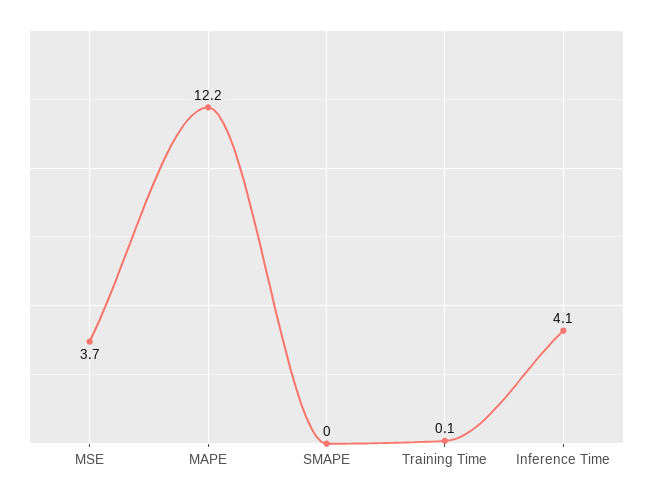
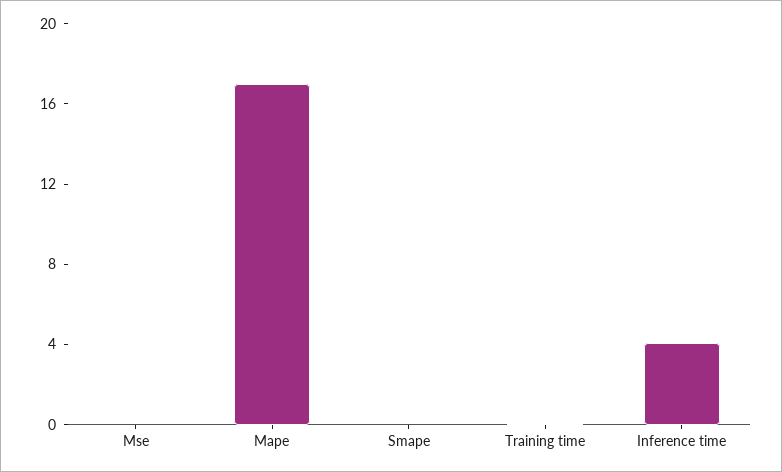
MSE: 3.7 -> 0
MAPE: 12.2 -> 17

